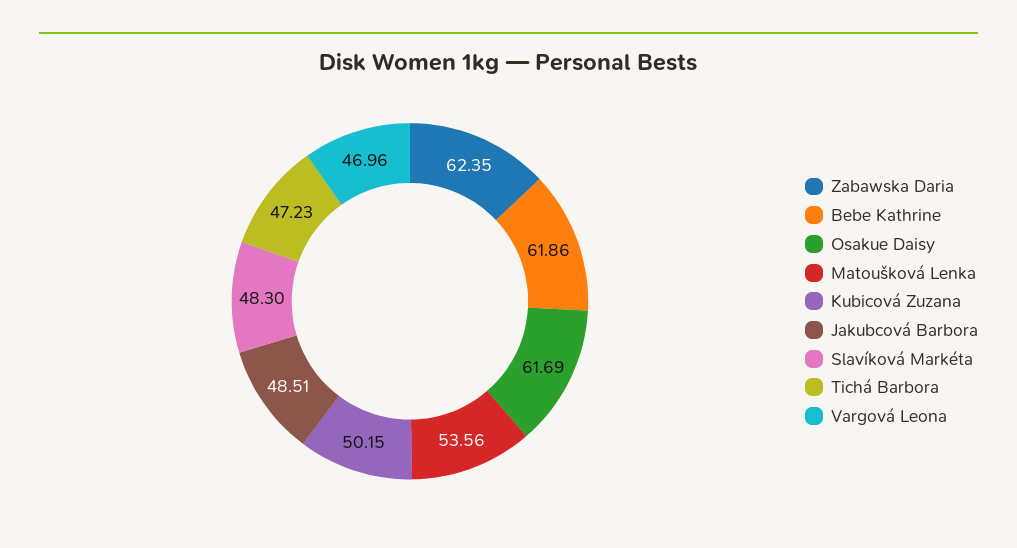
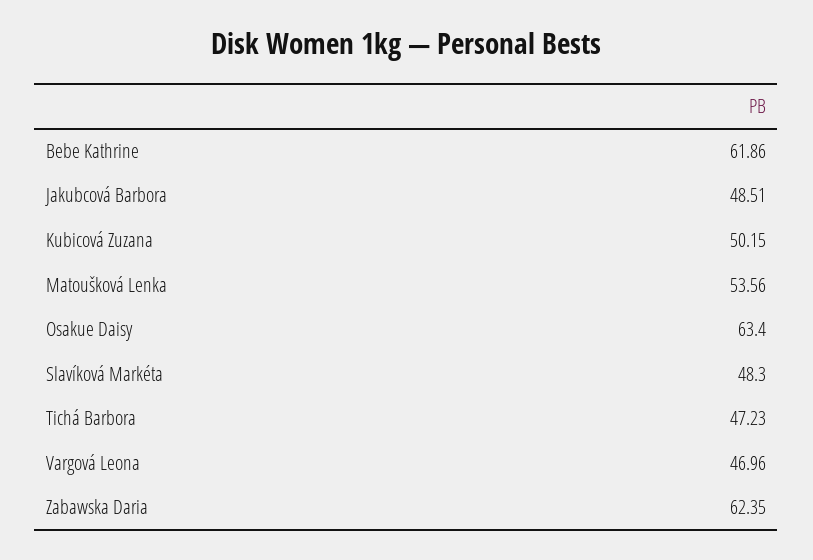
Osakue Daisy: 61.69 -> 63.4

